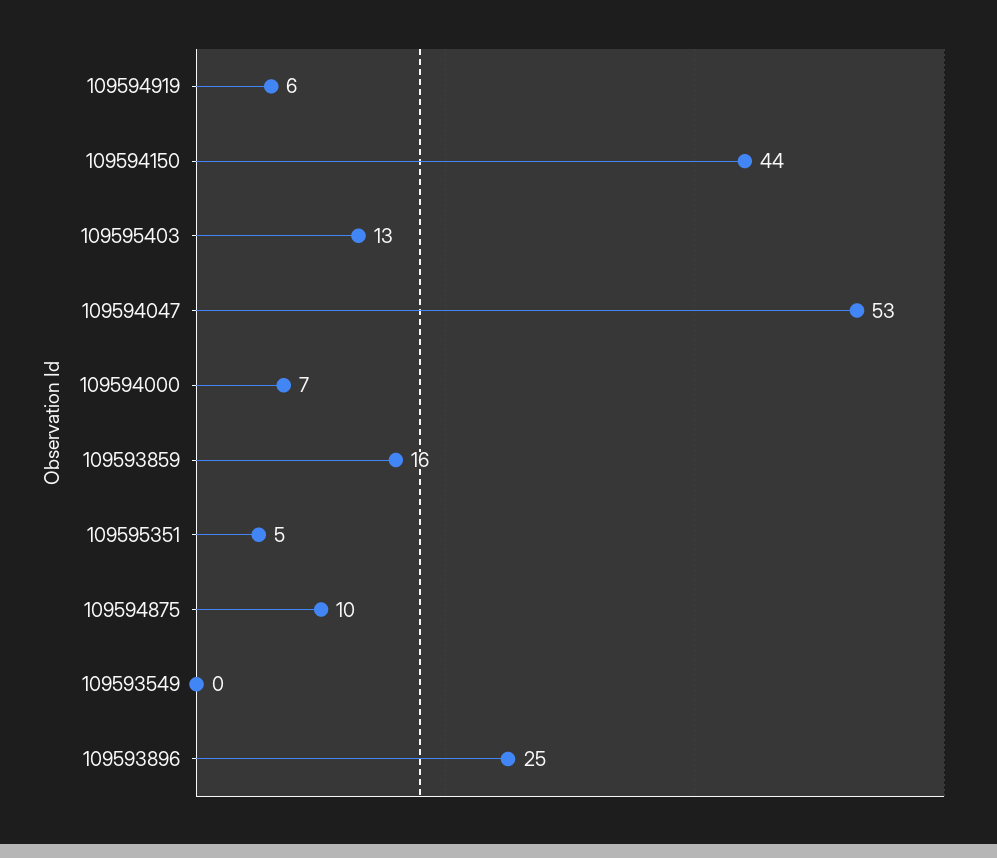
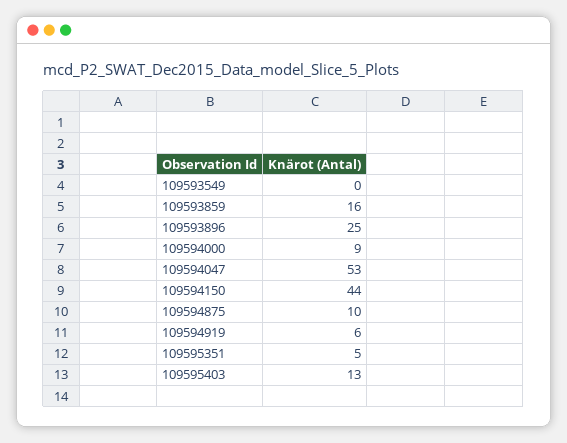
109594000: 7 -> 9

